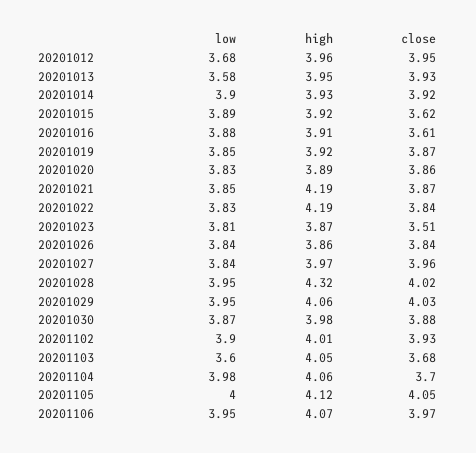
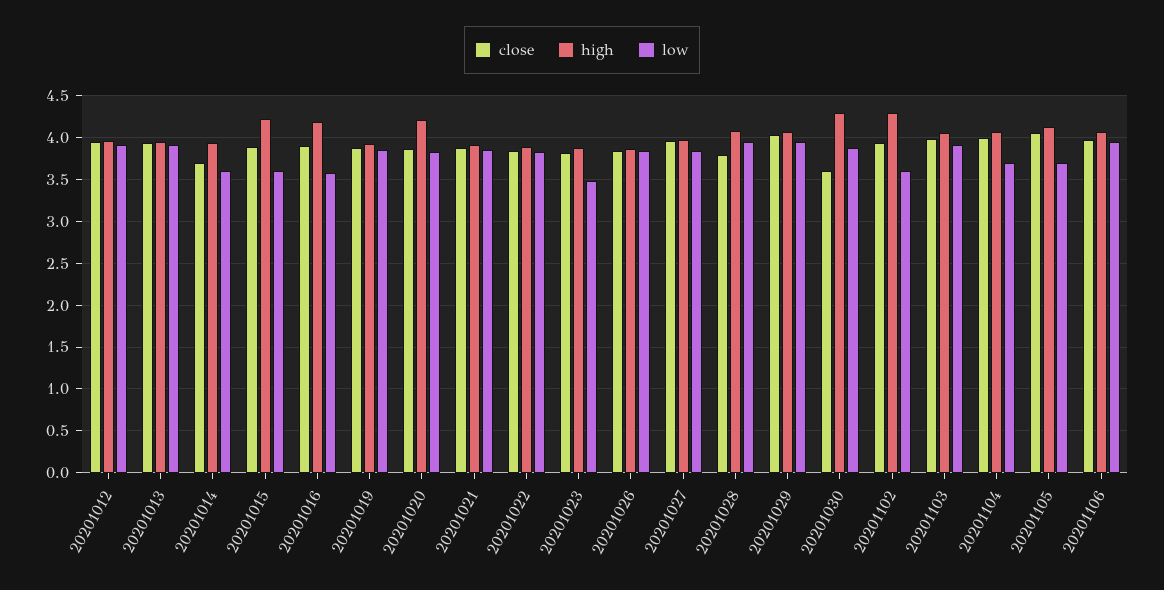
low, 20201012: 3.68 -> 3.9
low, 20201013: 3.58 -> 3.9
low, 20201014: 3.9 -> 3.6
close, 20201014: 3.92 -> 3.7
low, 20201015: 3.89 -> 3.6
high, 20201015: 3.92 -> 4.2
close, 20201015: 3.62 -> 3.9
low, 20201016: 3.88 -> 3.6
high, 20201016: 3.91 -> 4.2
close, 20201016: 3.61 -> 3.9
high, 20201020: 3.89 -> 4.2
high, 20201021: 4.19 -> 3.9
high, 20201022: 4.19 -> 3.9
low, 20201023: 3.81 -> 3.5
close, 20201023: 3.51 -> 3.8
high, 20201028: 4.32 -> 4.1
close, 20201028: 4.02 -> 3.8
high, 20201030: 3.98 -> 4.3
close, 20201030: 3.88 -> 3.6
low, 20201102: 3.9 -> 3.6
high, 20201102: 4.01 -> 4.3
low, 20201103: 3.6 -> 3.9
close, 20201103: 3.68 -> 4
low, 20201104: 3.98 -> 3.7
close, 20201104: 3.7 -> 4
low, 20201105: 4 -> 3.7

